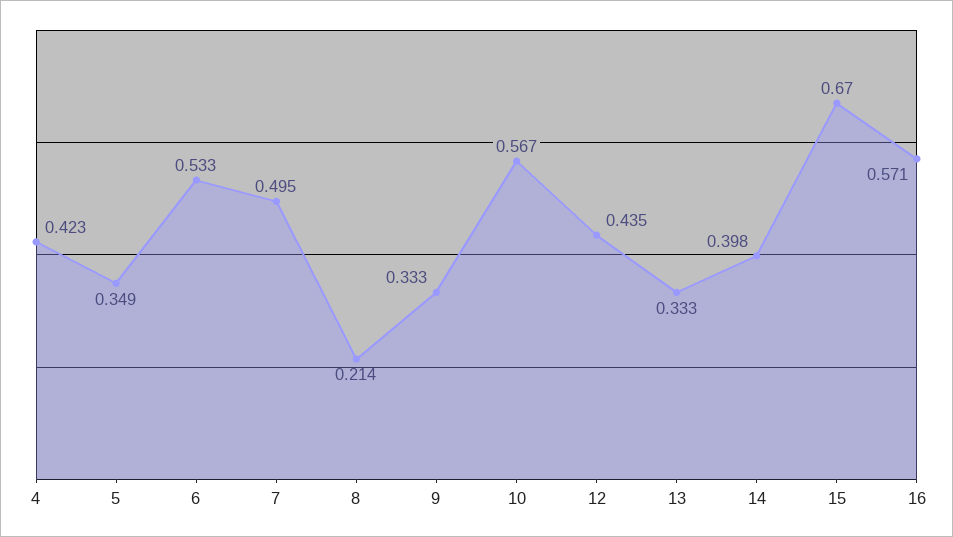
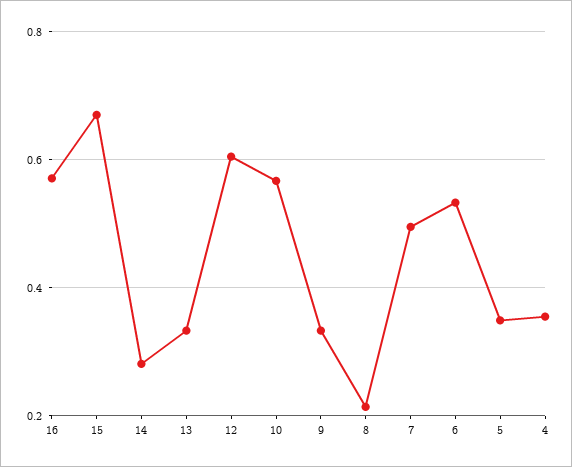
4: 0.423 -> 0.36
12: 0.435 -> 0.6
14: 0.398 -> 0.28

